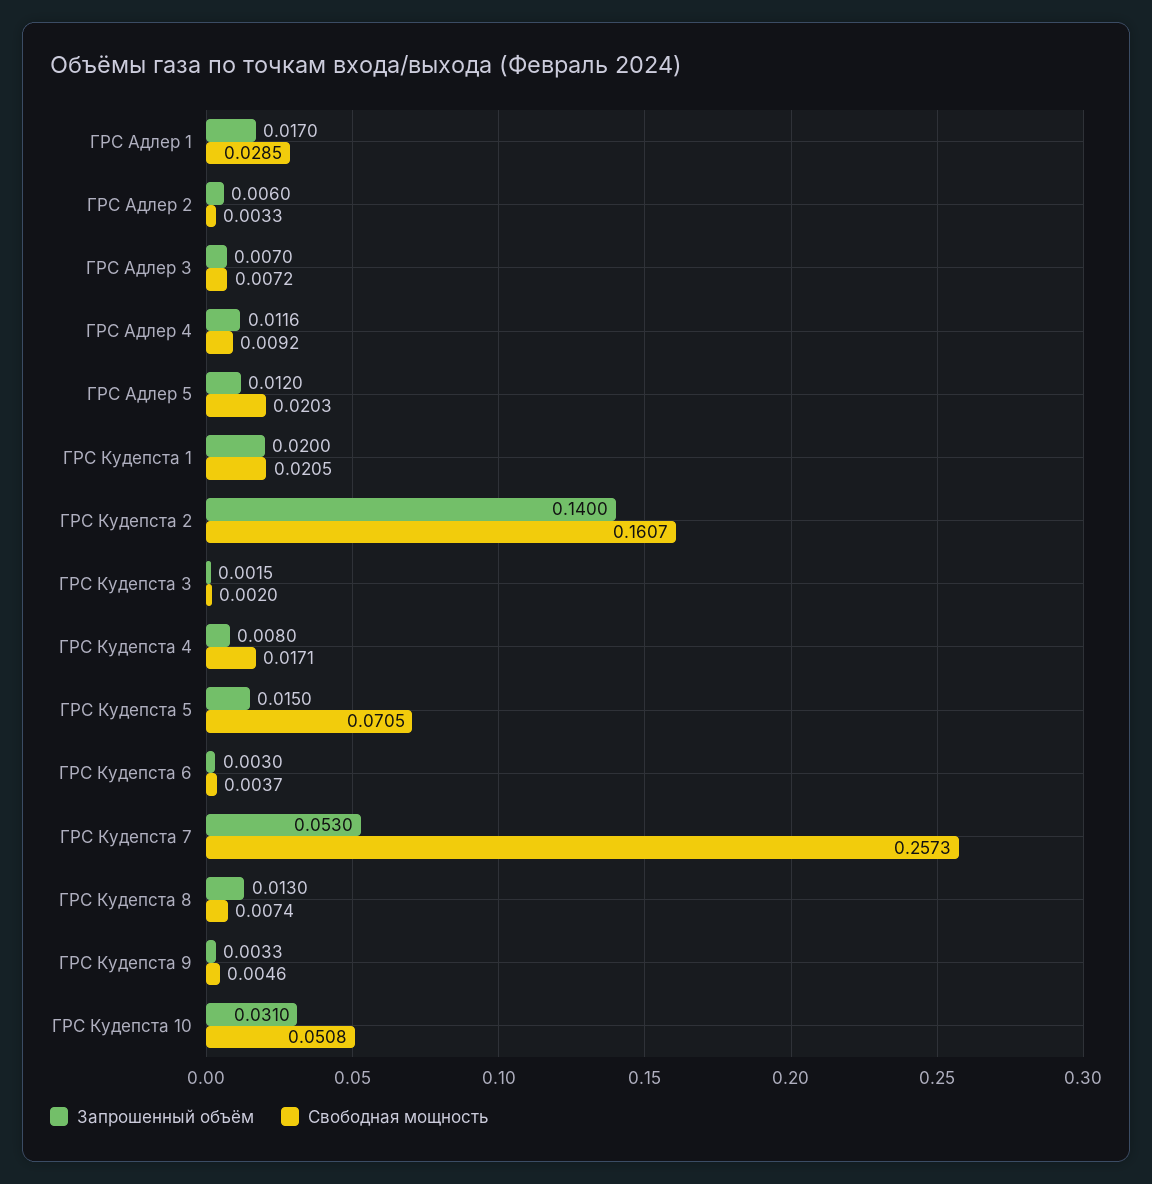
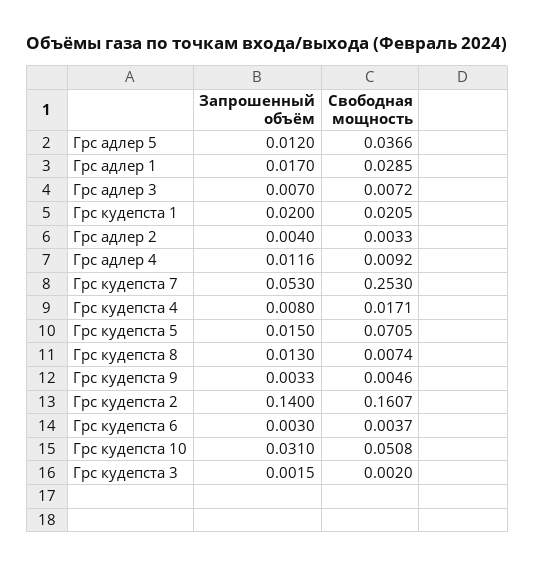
Запрошенный объём, ГРС Адлер 2: 0.006 -> 0.004
Свободная мощность, ГРС Адлер 5: 0.0203 -> 0.0366
Свободная мощность, ГРС Кудепста 7: 0.2573 -> 0.253

